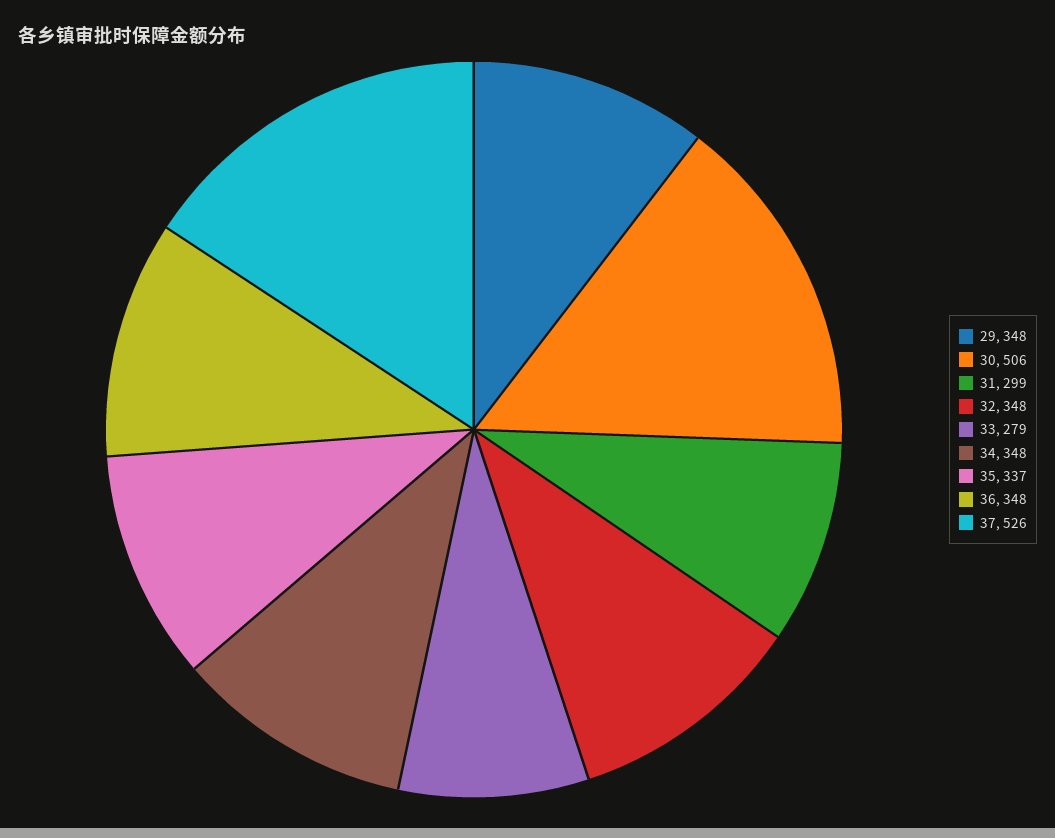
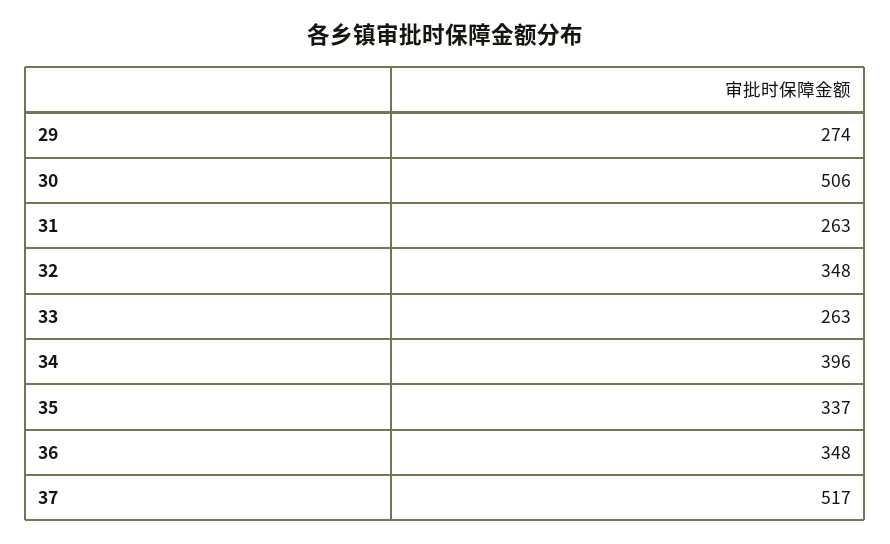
29: 348 -> 274
31: 299 -> 263
33: 279 -> 263
34: 348 -> 396
37: 526 -> 517

